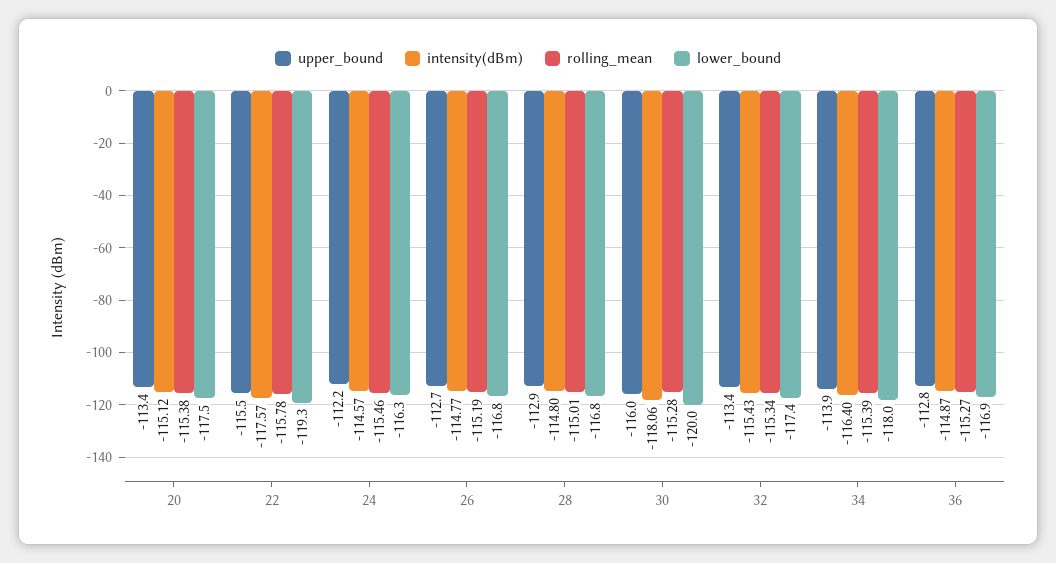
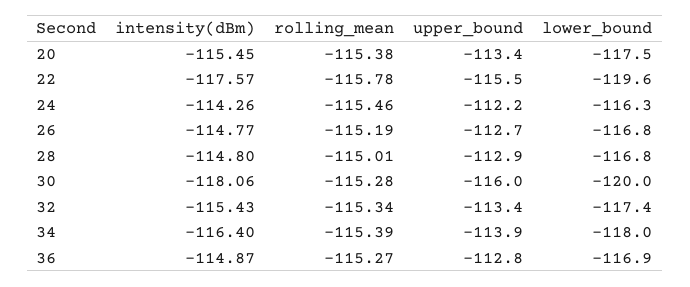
intensity(dBm), 20: -115.12 -> -115.45
lower_bound, 22: -119.3 -> -119.6
intensity(dBm), 24: -114.57 -> -114.26

